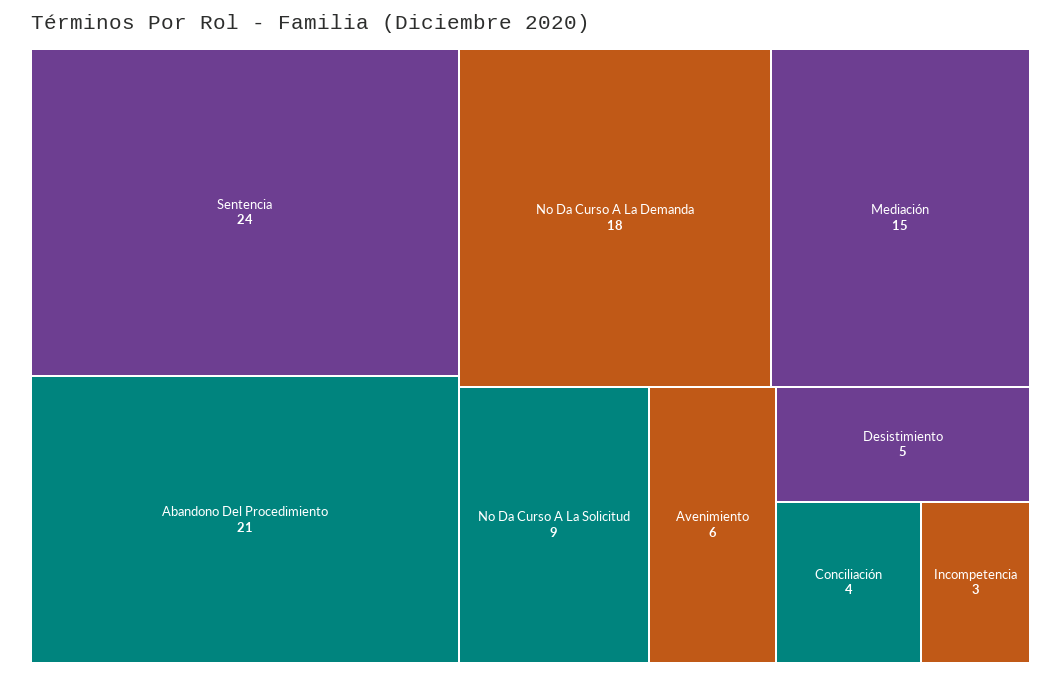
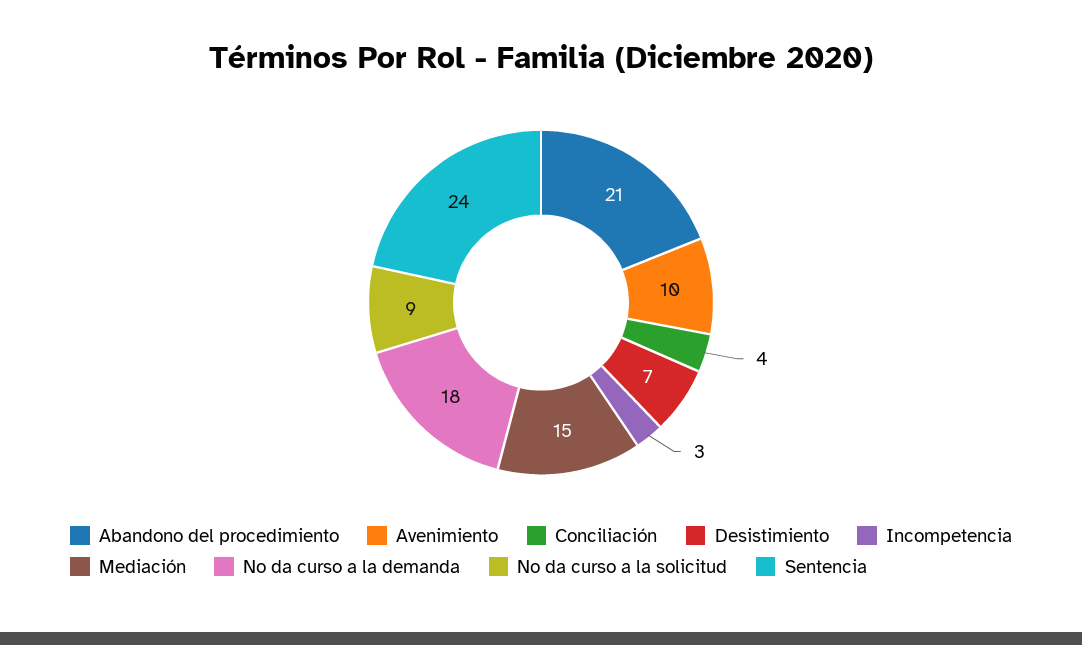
Avenimiento: 6 -> 10
Desistimiento: 5 -> 7

